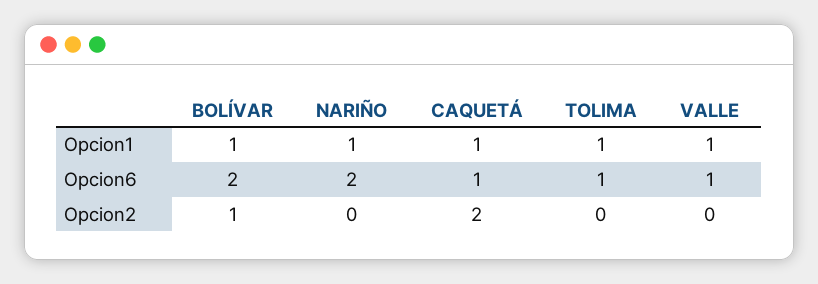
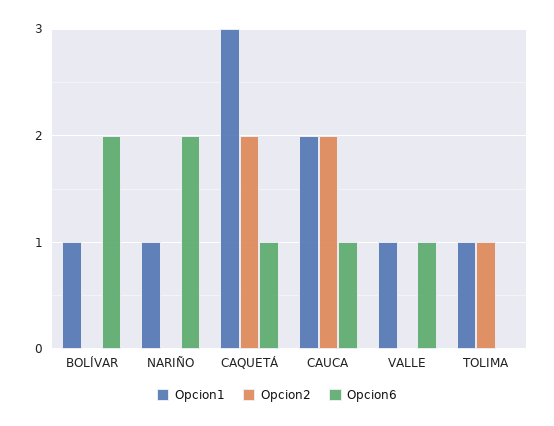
Opcion1, CAQUETÁ: 1 -> 3
Opcion6, TOLIMA: 1 -> 0
Opcion2, BOLÍVAR: 1 -> 0
Opcion2, TOLIMA: 0 -> 1
Opcion1, CAUCA: none -> 2
Opcion2, CAUCA: none -> 2
Opcion6, CAUCA: none -> 1

